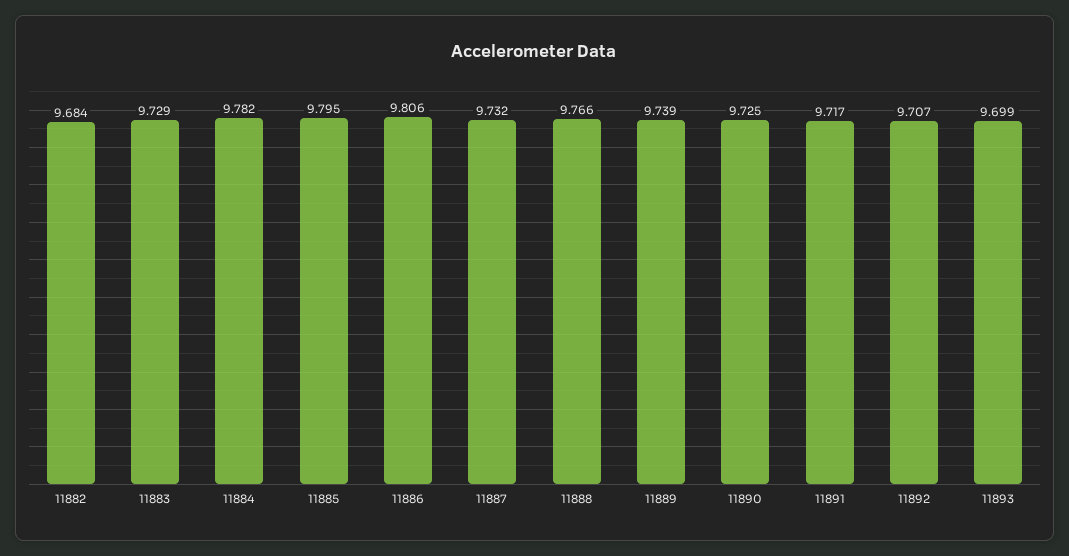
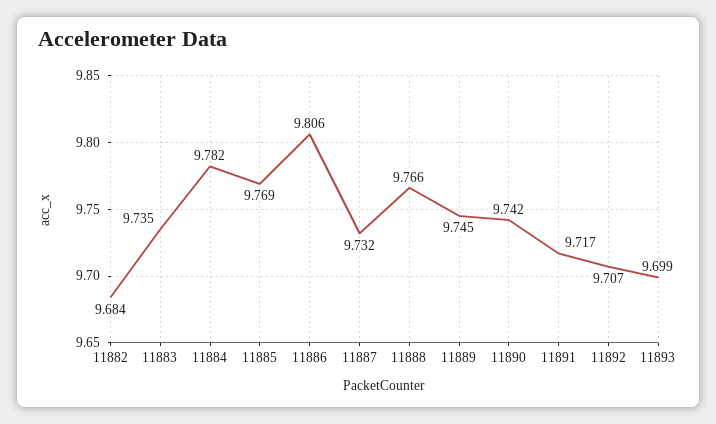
11883: 9.729 -> 9.735
11885: 9.795 -> 9.769
11889: 9.739 -> 9.745
11890: 9.725 -> 9.742

